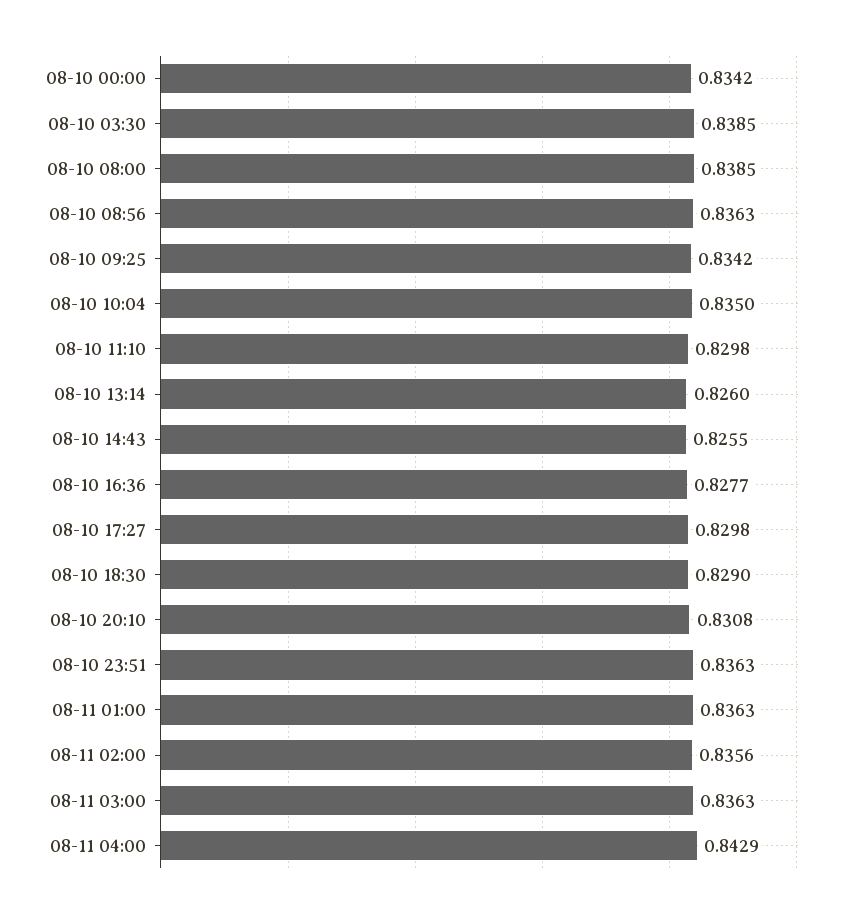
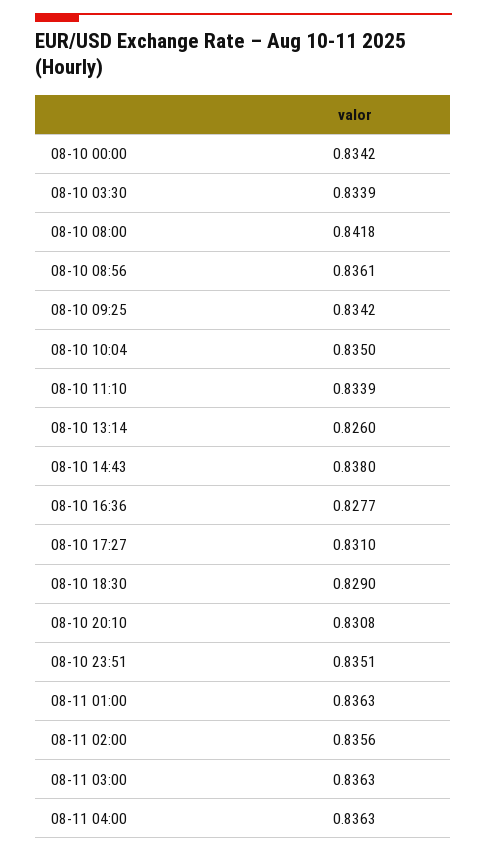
08-10 03:30: 0.8385 -> 0.8339
08-10 08:00: 0.8385 -> 0.8418
08-10 08:56: 0.8363 -> 0.8361
08-10 11:10: 0.8298 -> 0.8339
08-10 14:43: 0.8255 -> 0.838
08-10 17:27: 0.8298 -> 0.831
08-10 23:51: 0.8363 -> 0.8351
08-11 04:00: 0.8429 -> 0.8363

